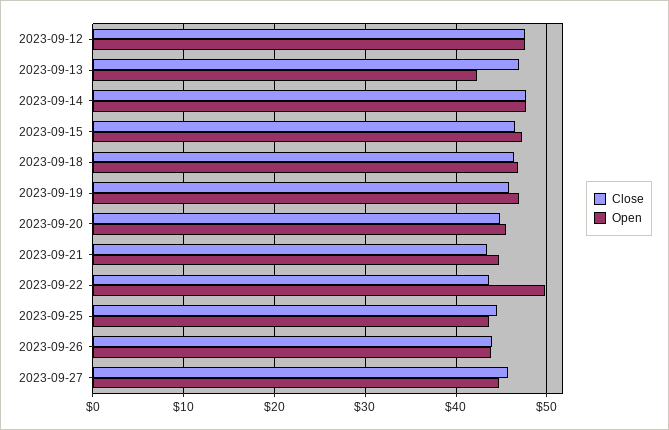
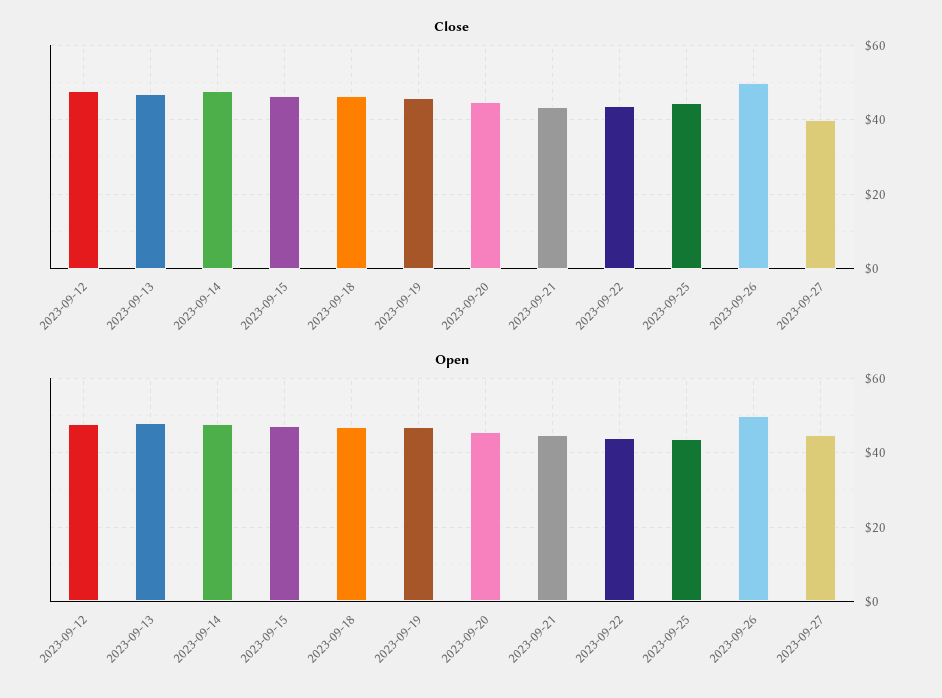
Open, 2023-09-13: 42 -> 48
Open, 2023-09-22: 50 -> 44
Close, 2023-09-26: 44 -> 50
Open, 2023-09-26: 44 -> 50
Close, 2023-09-27: 46 -> 40

